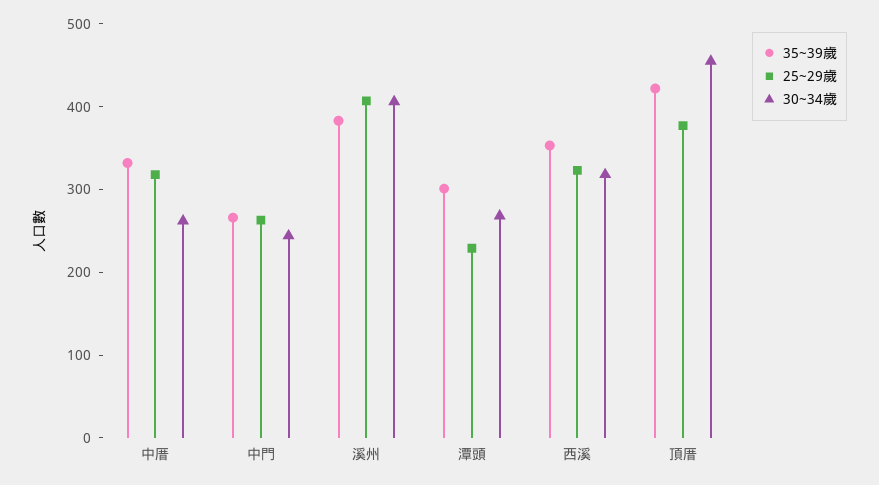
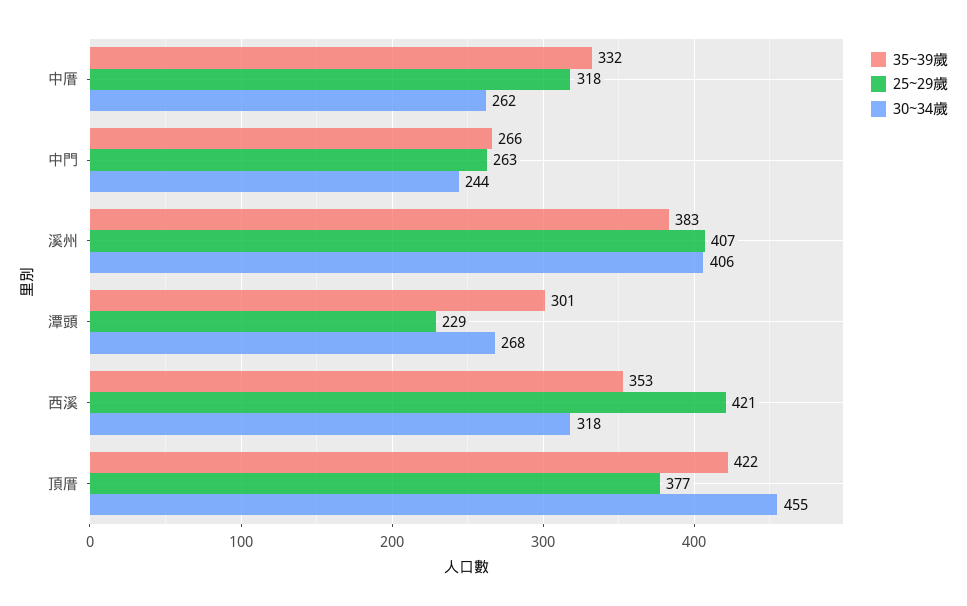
25~29歲, 西溪: 320 -> 421

